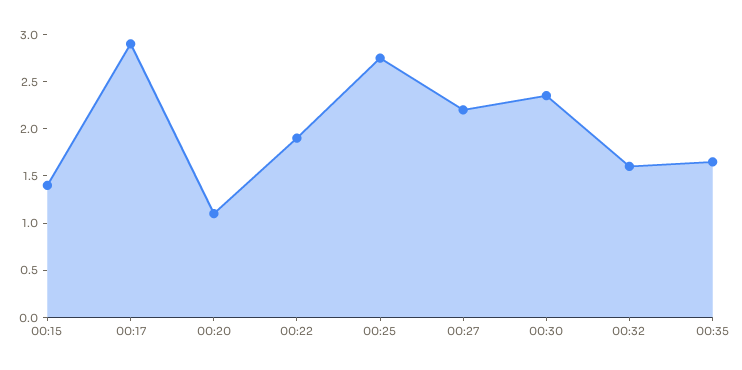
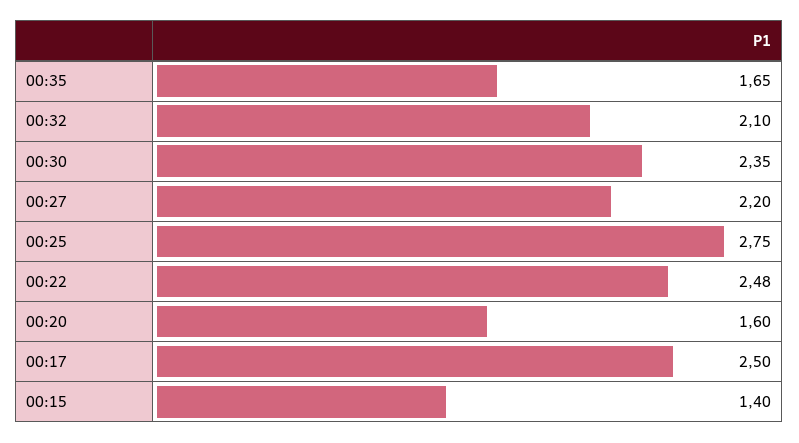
00:17: 2.9 -> 2.5
00:20: 1.1 -> 1.6
00:22: 1.9 -> 2.48
00:32: 1.6 -> 2.1

